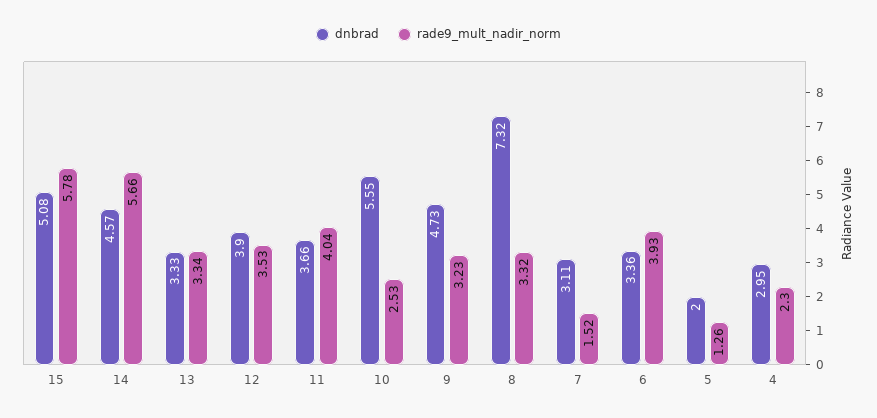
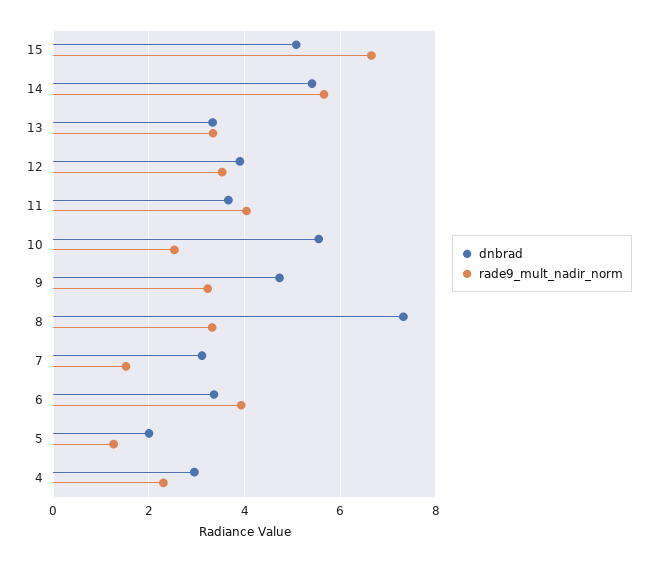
rade9_mult_nadir_norm, 15: 5.78 -> 6.6
dnbrad, 14: 4.57 -> 5.4

